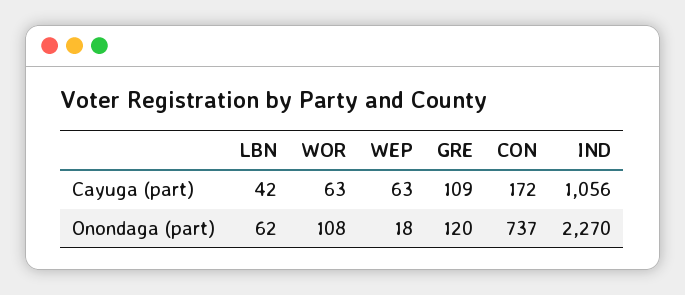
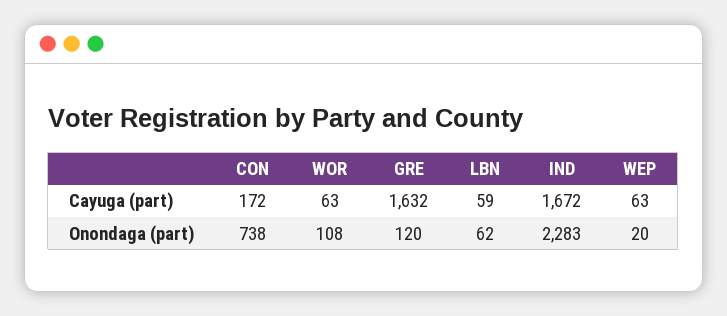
LBN, Cayuga (part): 42 -> 59
GRE, Cayuga (part): 109 -> 1632
IND, Cayuga (part): 1056 -> 1672
WEP, Onondaga (part): 18 -> 20
CON, Onondaga (part): 737 -> 738
IND, Onondaga (part): 2270 -> 2283

